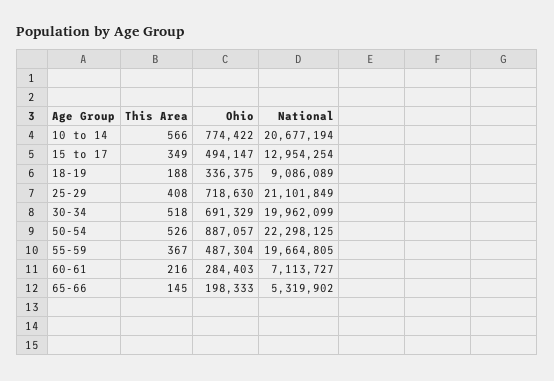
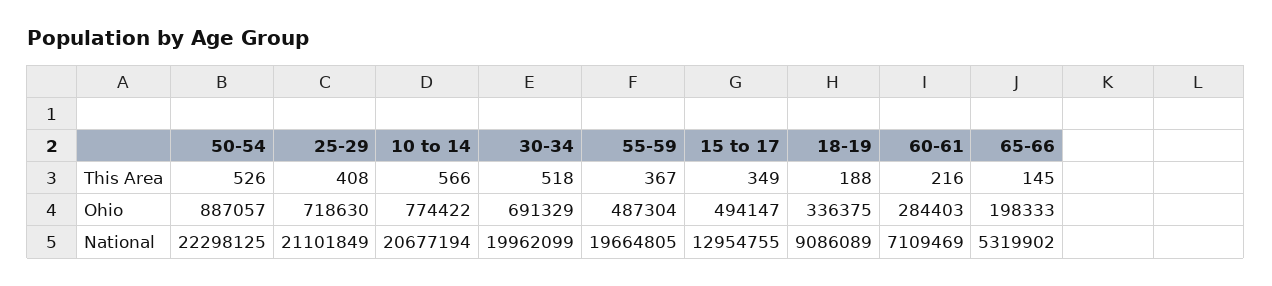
National, 15 to 17: 12954254 -> 12954755
National, 60-61: 7113727 -> 7109469

